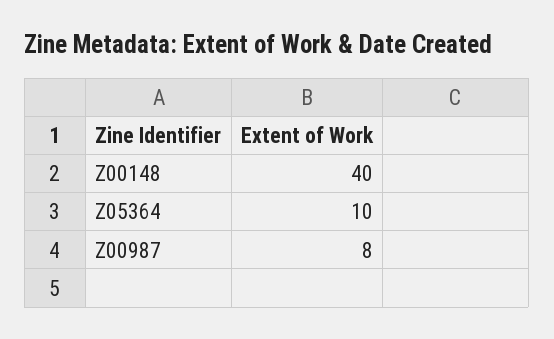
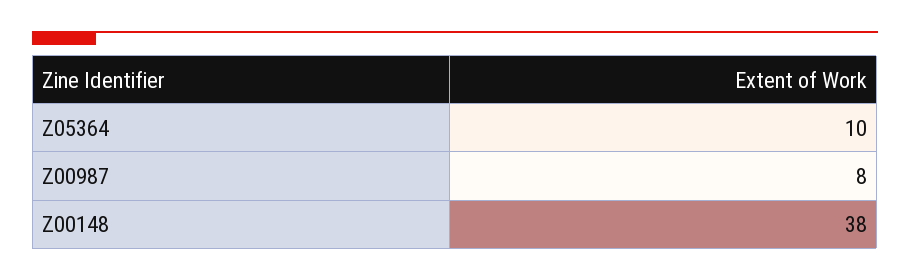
Z00148: 40 -> 38

